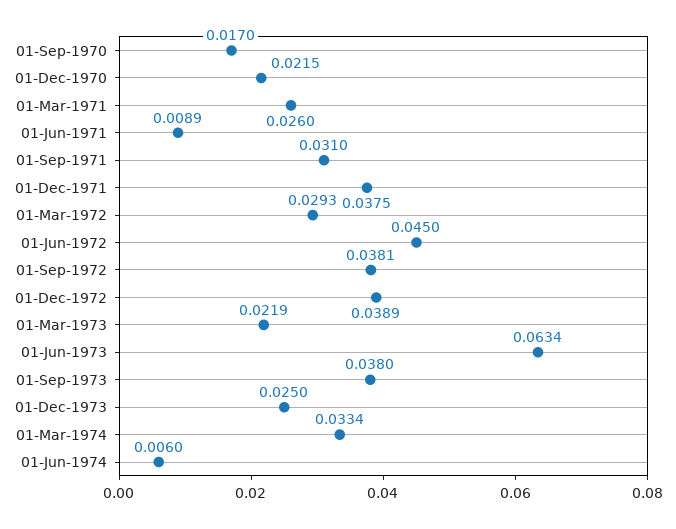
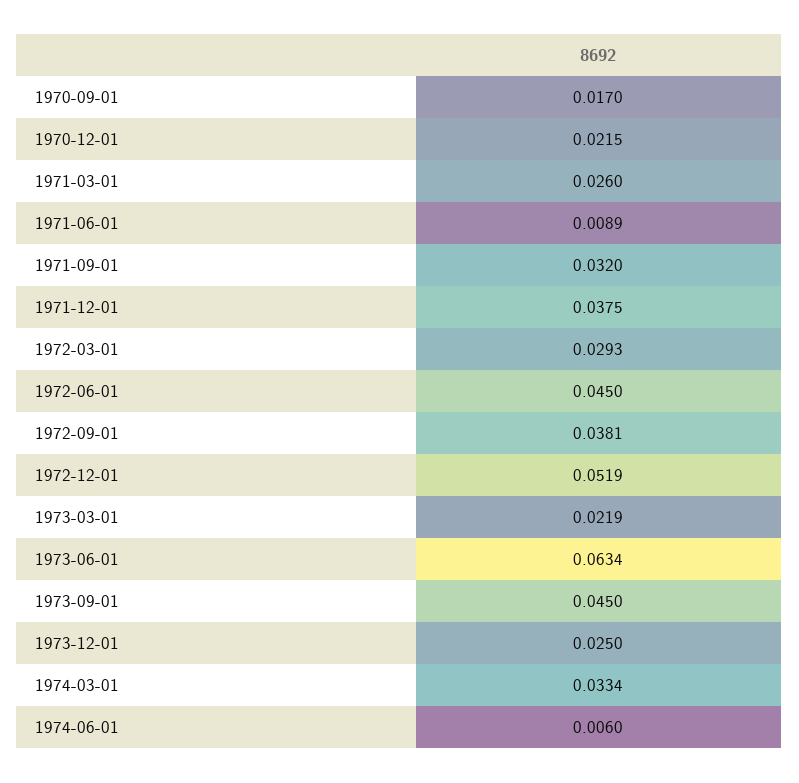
01-Sep-1971: 0.031 -> 0.032
01-Dec-1972: 0.0389 -> 0.0519
01-Sep-1973: 0.038 -> 0.045

